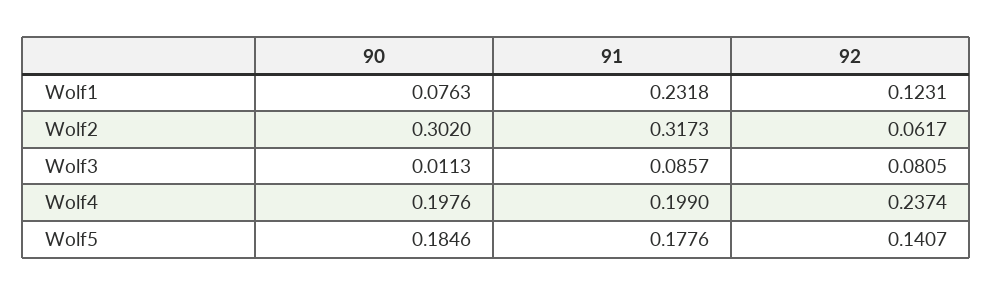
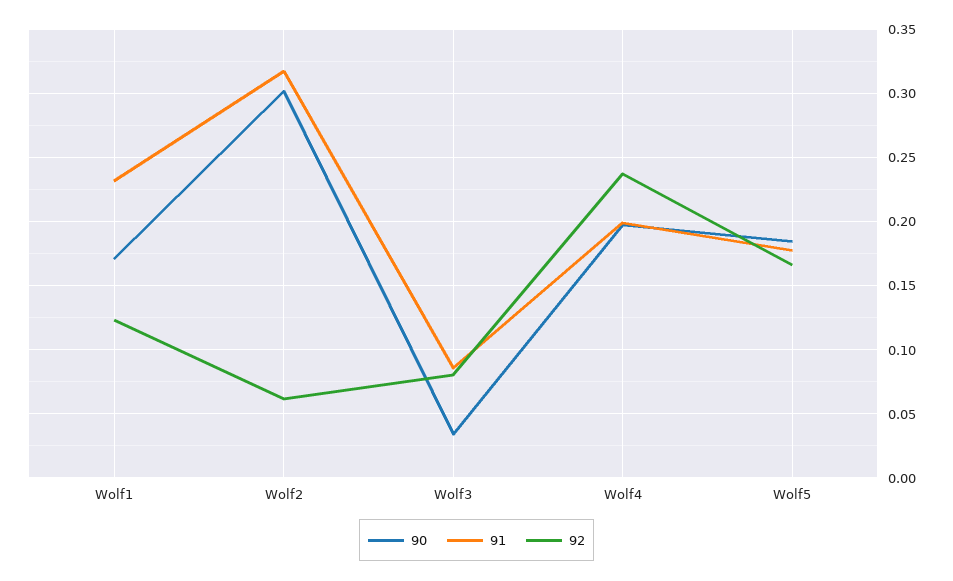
90, Wolf1: 0.0763 -> 0.17
90, Wolf3: 0.0113 -> 0.035
92, Wolf5: 0.1407 -> 0.165

